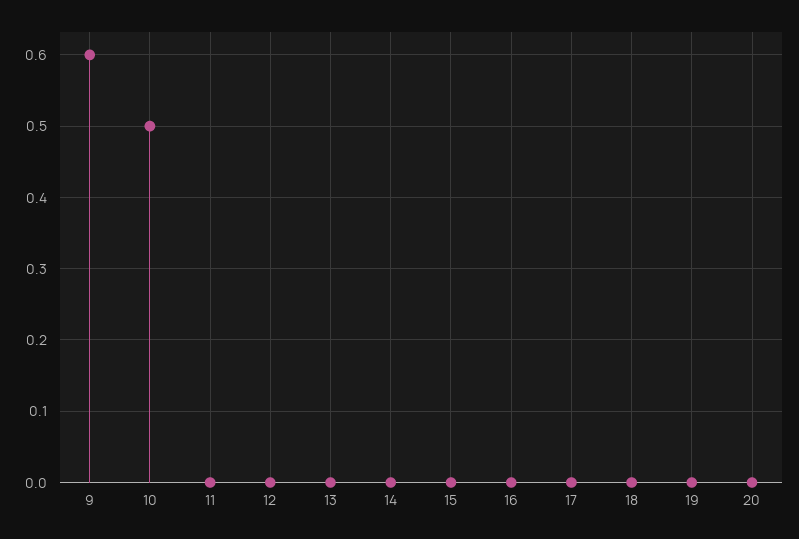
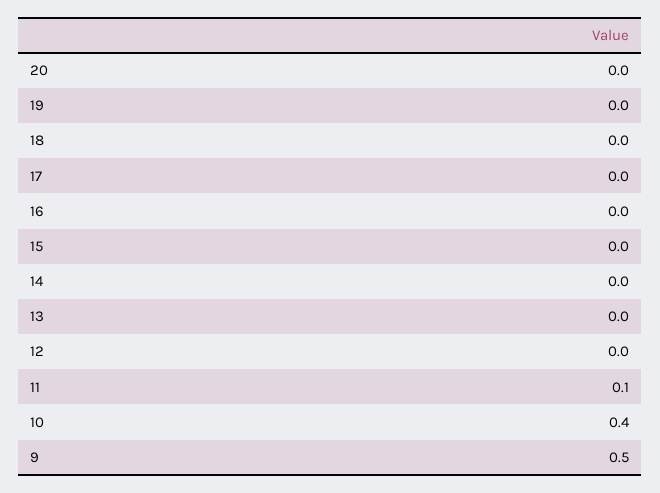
9: 0.6 -> 0.5
10: 0.5 -> 0.4
11: 0 -> 0.1

